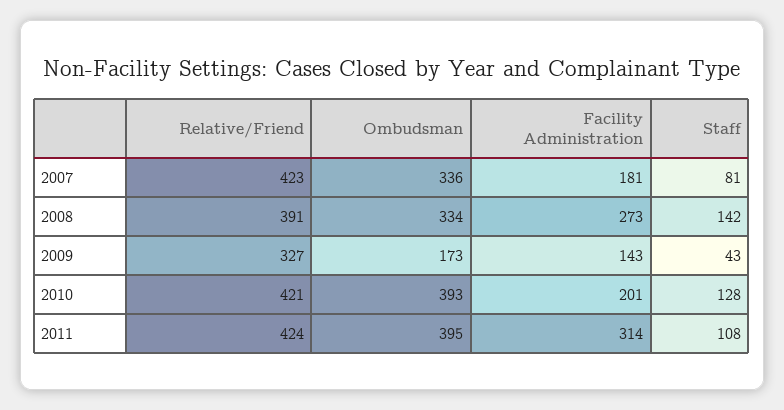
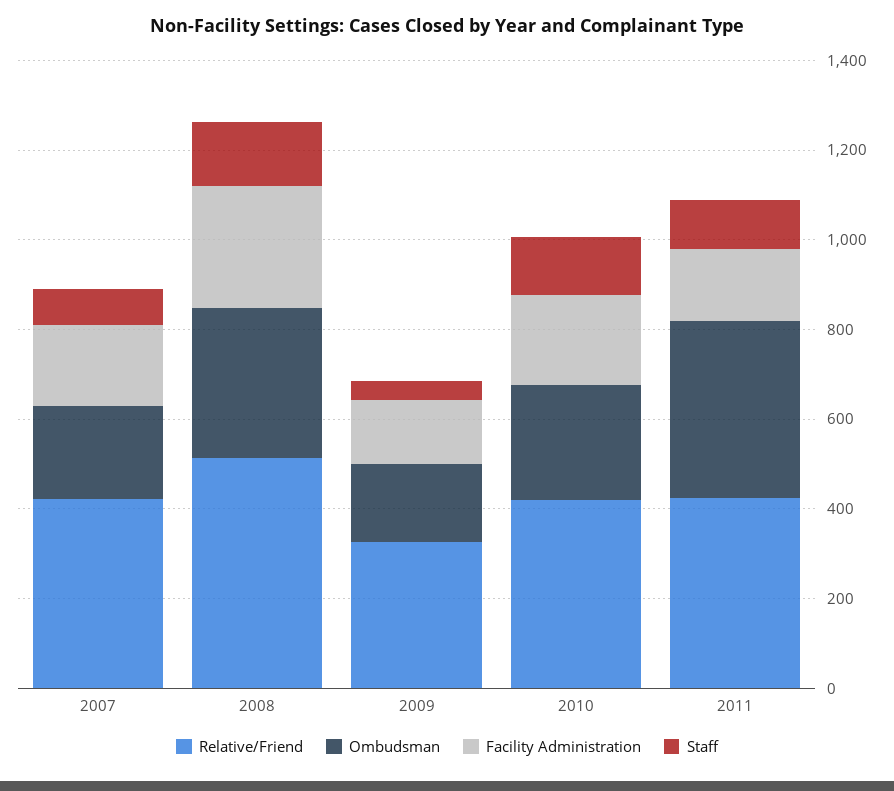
Ombudsman, 2007: 336 -> 200
Relative/Friend, 2008: 391 -> 500
Ombudsman, 2010: 393 -> 250
Facility Administration, 2011: 314 -> 150

